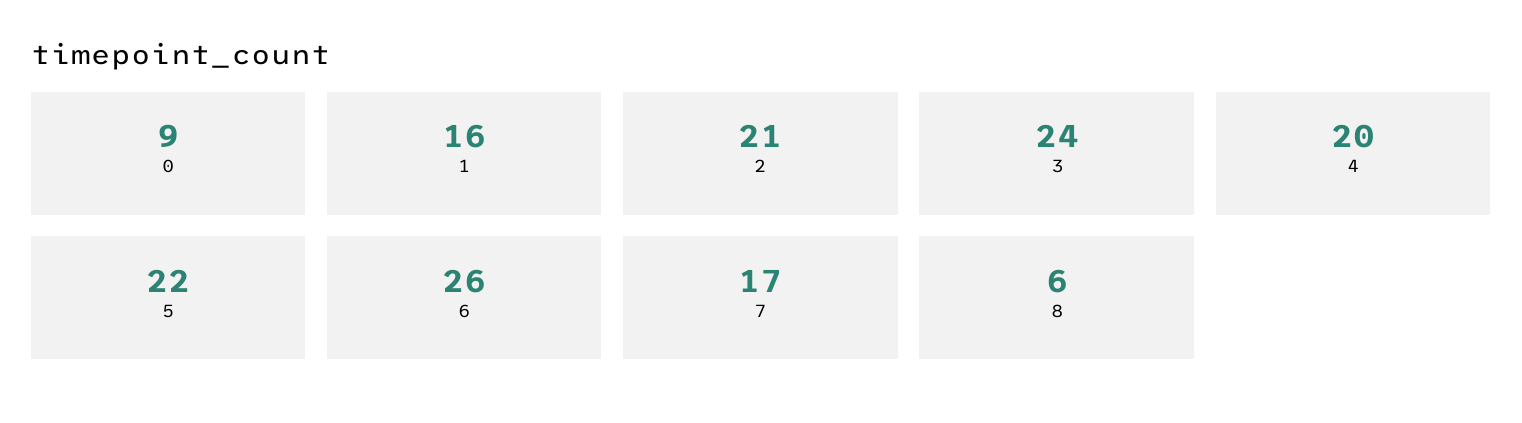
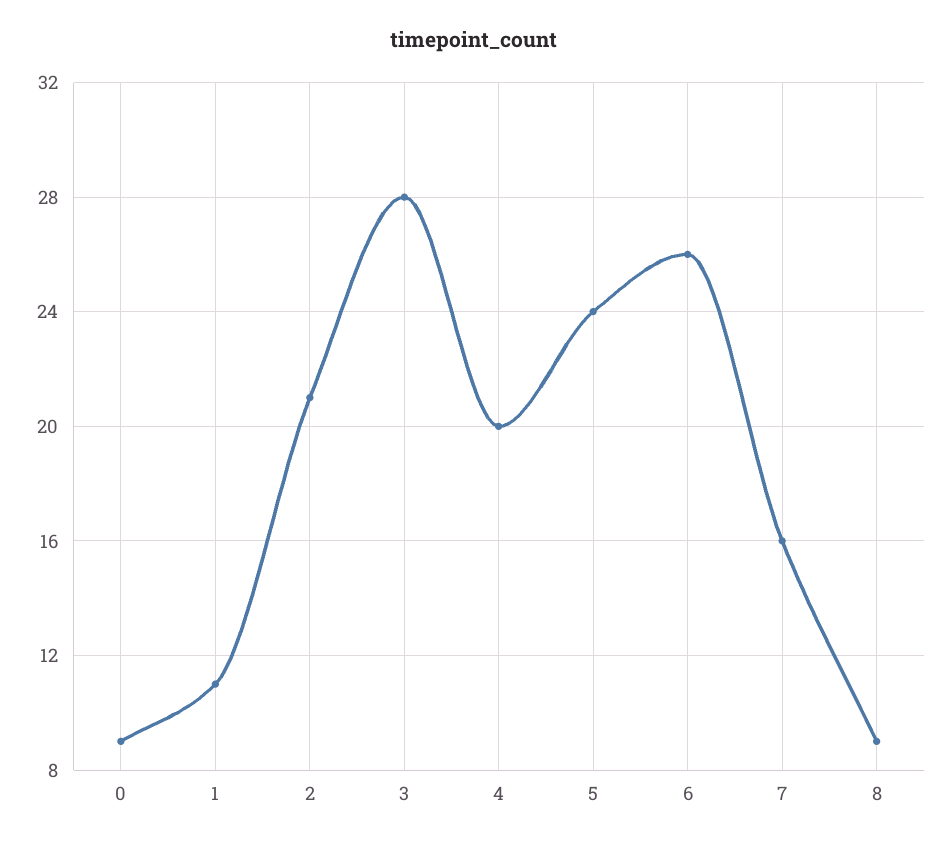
1: 16 -> 11
3: 24 -> 28
5: 22 -> 24
7: 17 -> 16
8: 6 -> 9

